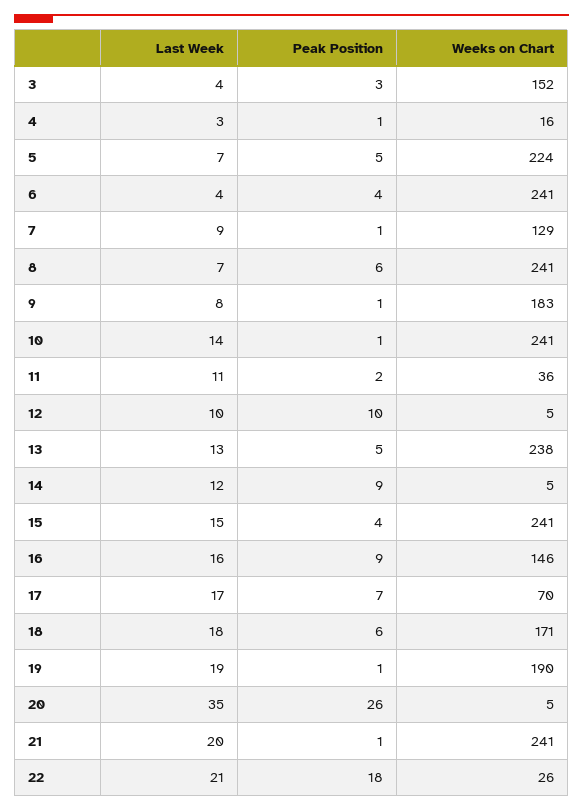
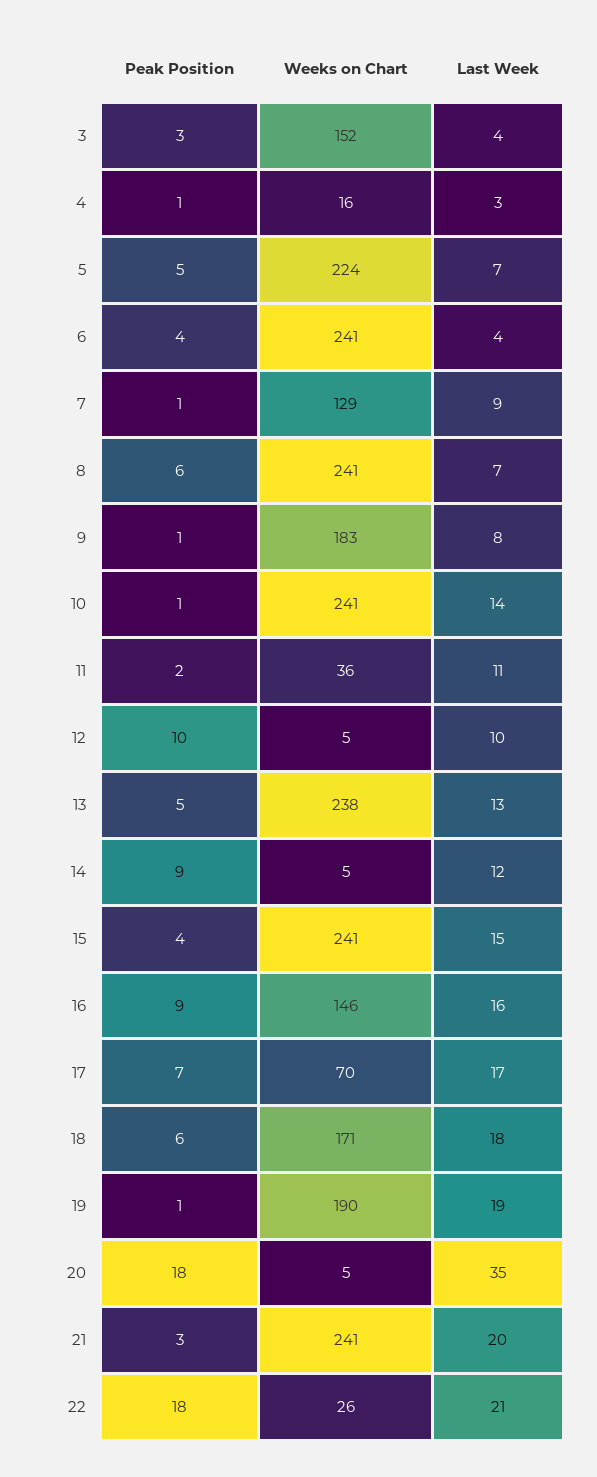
Peak Position, 20: 26 -> 18
Peak Position, 21: 1 -> 3

